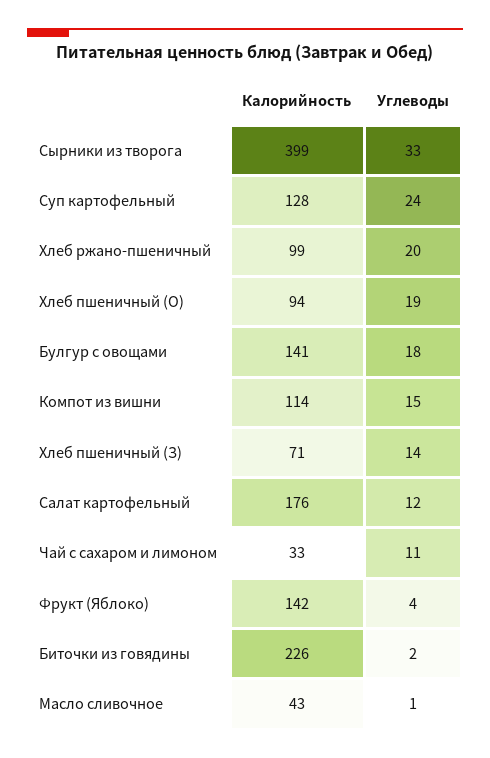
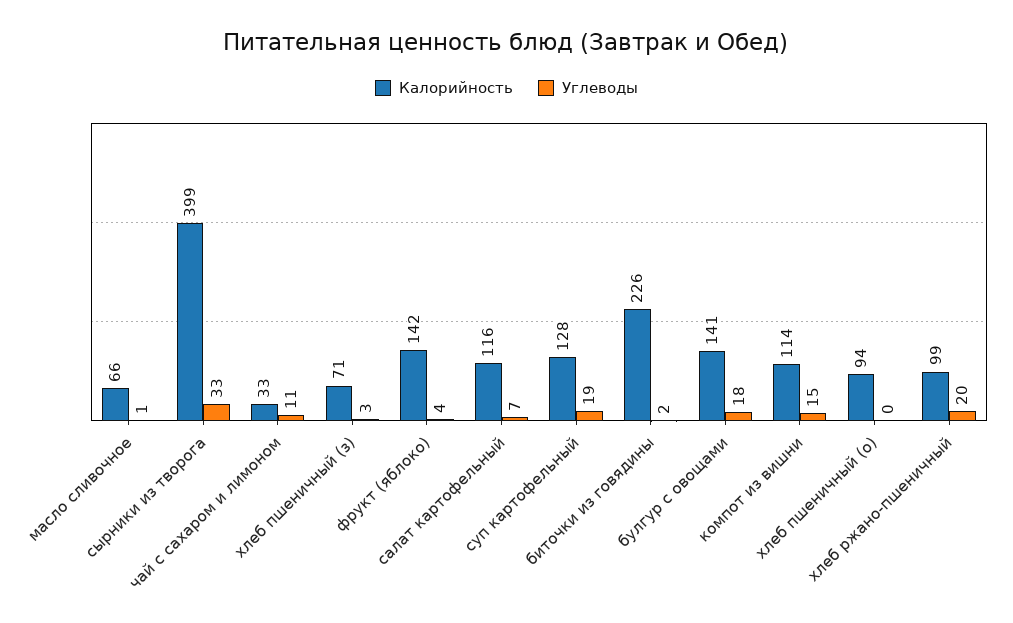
Углеводы, Суп картофельный: 24 -> 19
Углеводы, Хлеб пшеничный (О): 19 -> 0
Углеводы, Хлеб пшеничный (З): 14 -> 3
Калорийность, Салат картофельный: 176 -> 116
Углеводы, Салат картофельный: 12 -> 7
Калорийность, Масло сливочное: 43 -> 66

